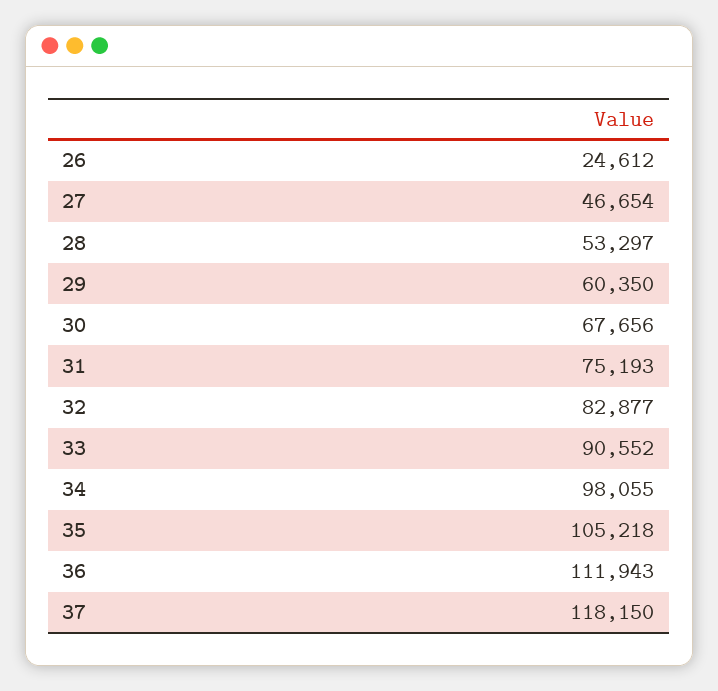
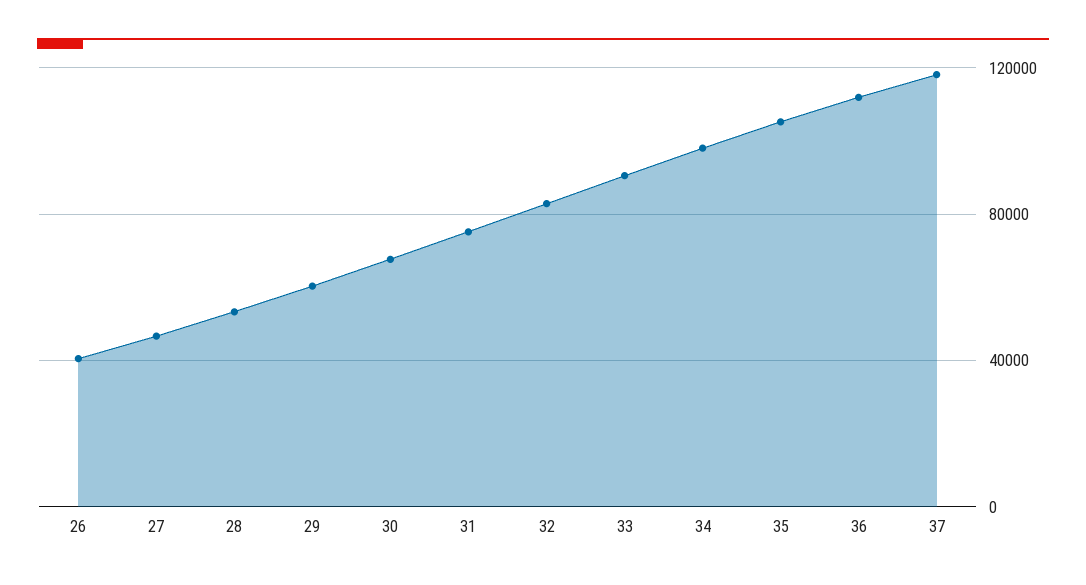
26: 24612 -> 40000

